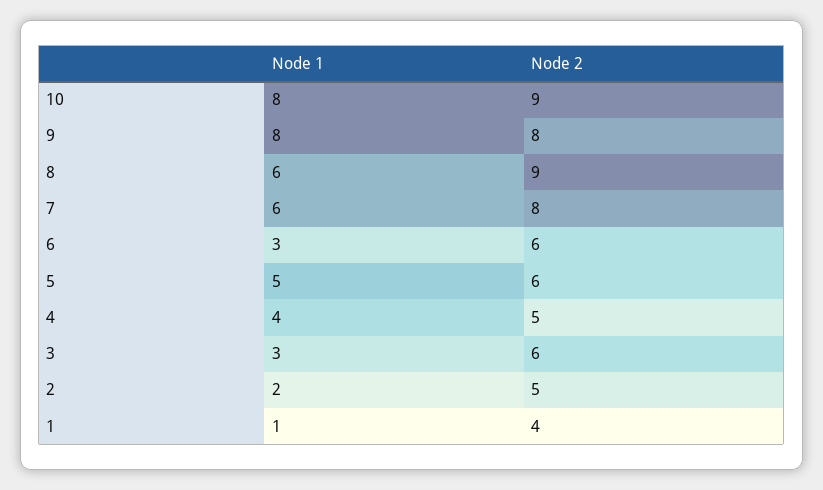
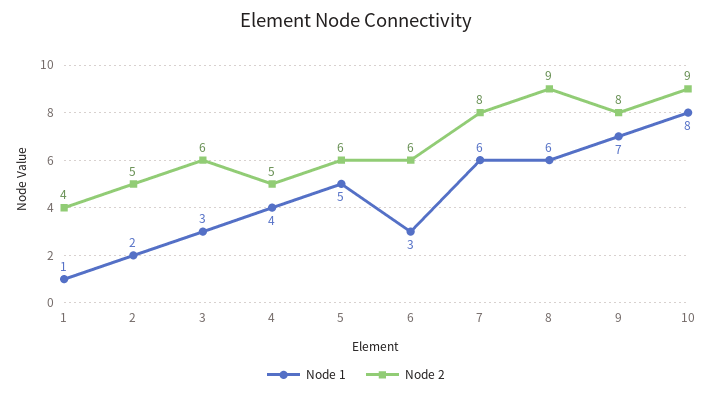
Node 1, 9: 8 -> 7

